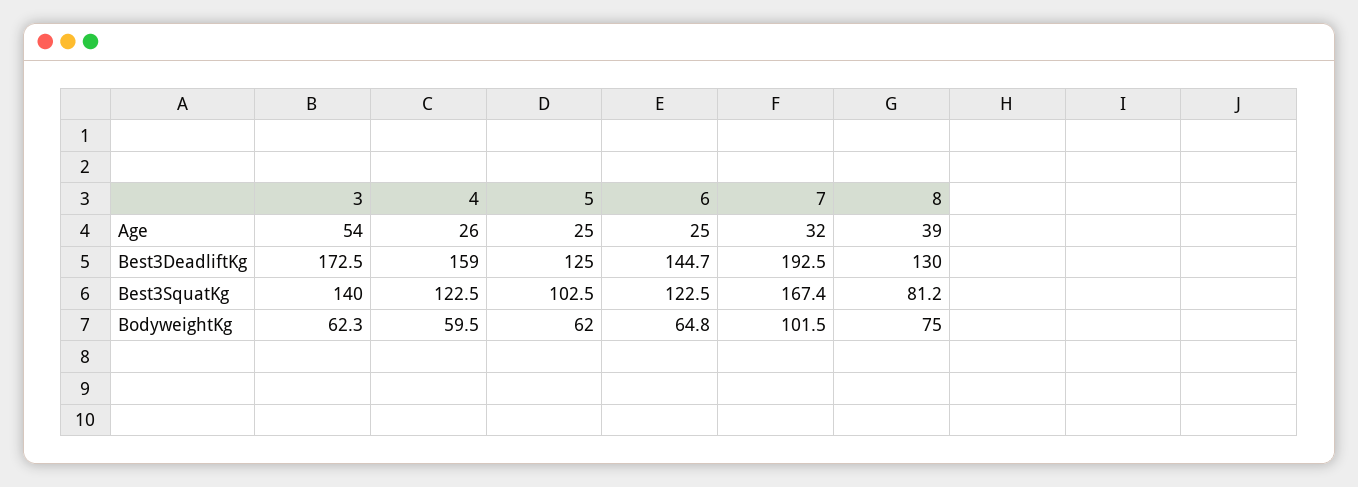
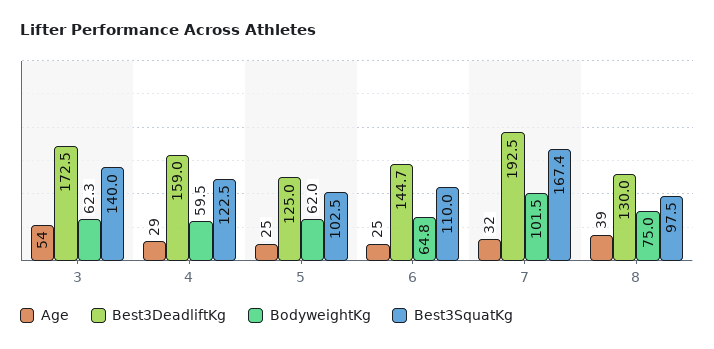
Age, 4: 26 -> 29
Best3SquatKg, 6: 122.5 -> 110
Best3SquatKg, 8: 81.2 -> 97.5

